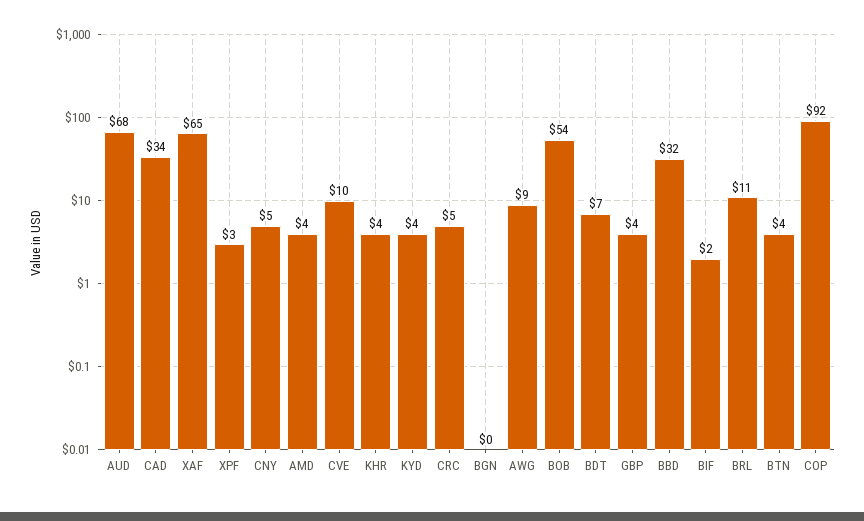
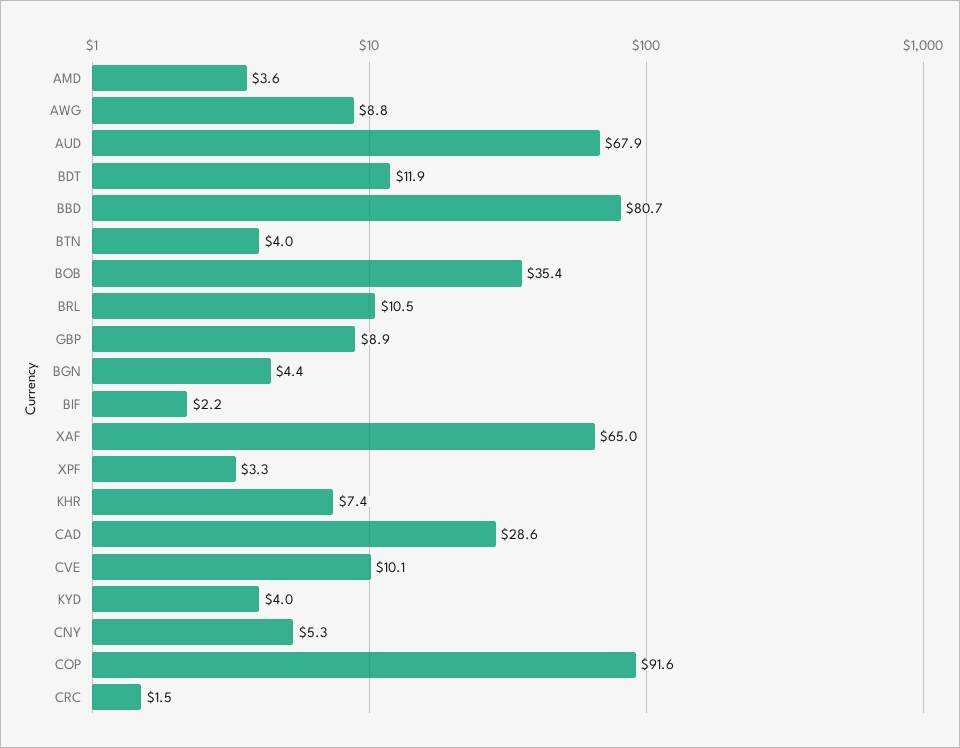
CAD: 34 -> 28.6
KHR: 4 -> 7.4
CRC: 5 -> 1.5
BGN: 0 -> 4.4
BOB: 54 -> 35.4
BDT: 7 -> 11.9
GBP: 4 -> 8.9
BBD: 32 -> 80.7

